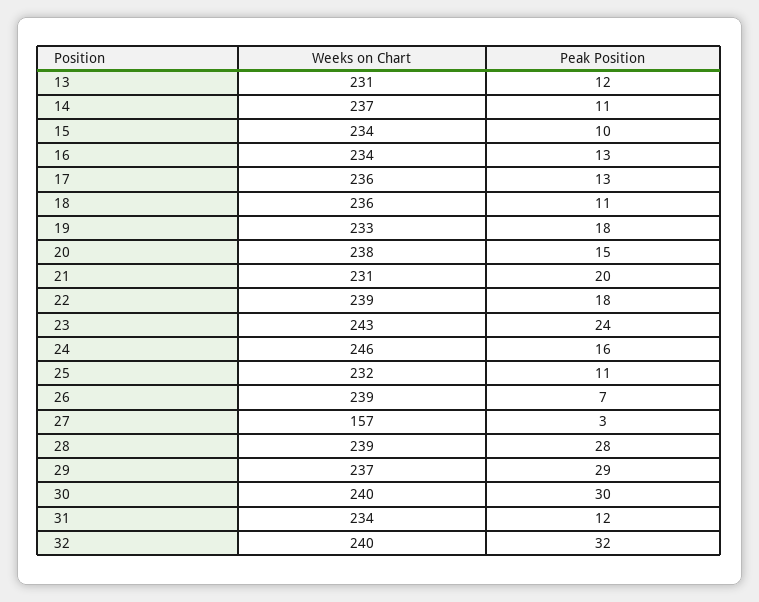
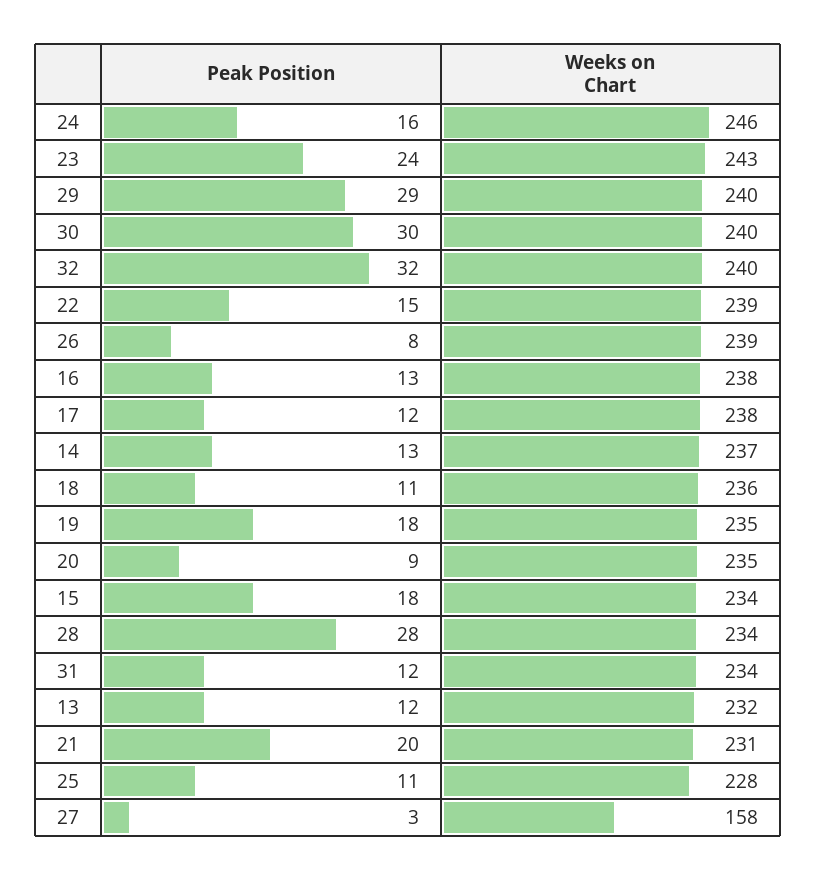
Weeks on Chart, 13: 231 -> 232
Peak Position, 14: 11 -> 13
Peak Position, 15: 10 -> 18
Weeks on Chart, 16: 234 -> 238
Weeks on Chart, 17: 236 -> 238
Peak Position, 17: 13 -> 12
Weeks on Chart, 19: 233 -> 235
Weeks on Chart, 20: 238 -> 235
Peak Position, 20: 15 -> 9
Peak Position, 22: 18 -> 15
Weeks on Chart, 25: 232 -> 228
Peak Position, 26: 7 -> 8
Weeks on Chart, 27: 157 -> 158
Weeks on Chart, 28: 239 -> 234
Weeks on Chart, 29: 237 -> 240

